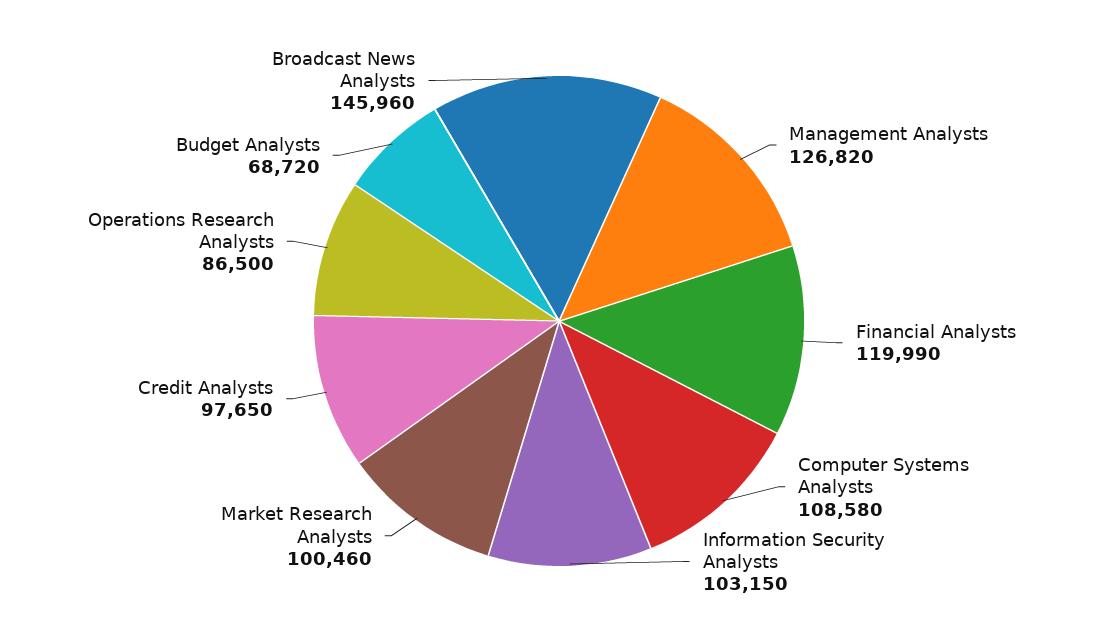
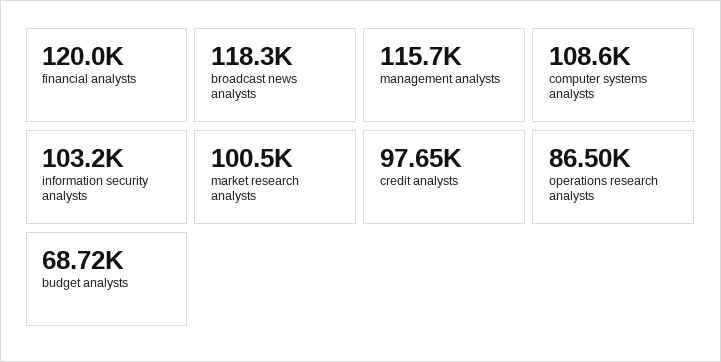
Management Analysts: 126820 -> 115700
Broadcast News Analysts: 145960 -> 118300

